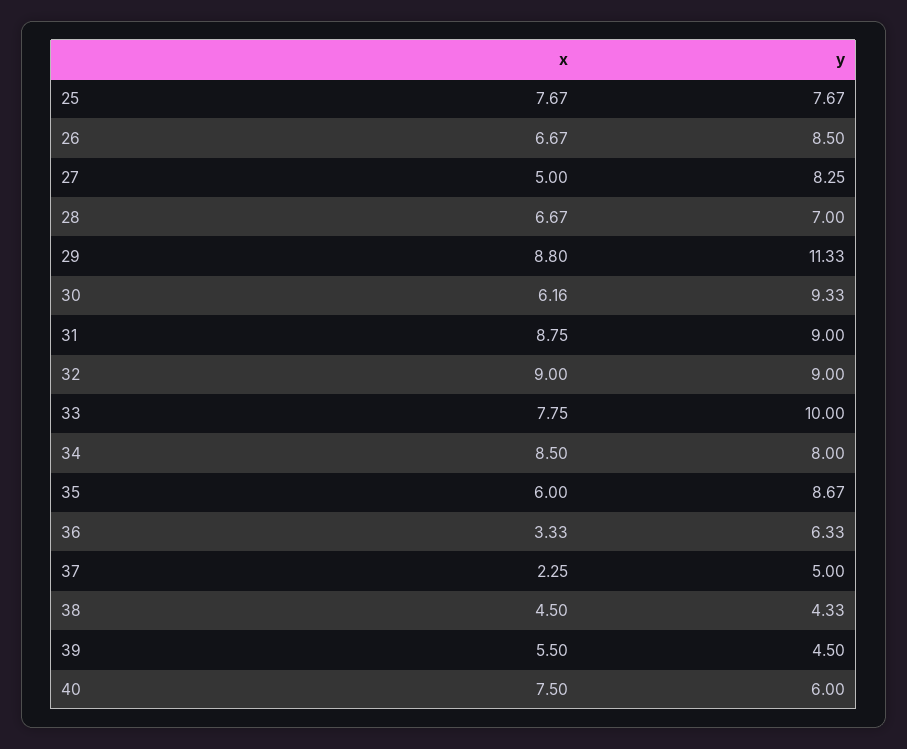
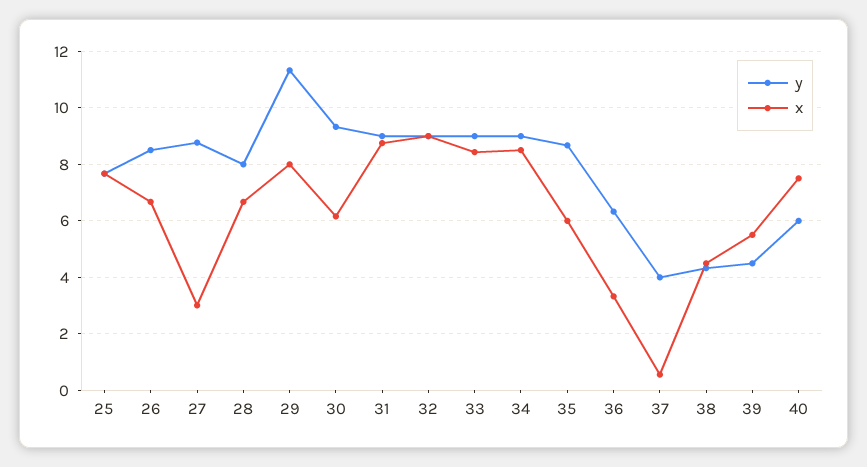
x, 27: 5 -> 3
y, 27: 8.25 -> 8.75
y, 28: 7 -> 8
x, 29: 8.8 -> 8
x, 33: 7.75 -> 8.5
y, 33: 10 -> 9
y, 34: 8 -> 9
x, 37: 2.25 -> 0.5
y, 37: 5 -> 4

